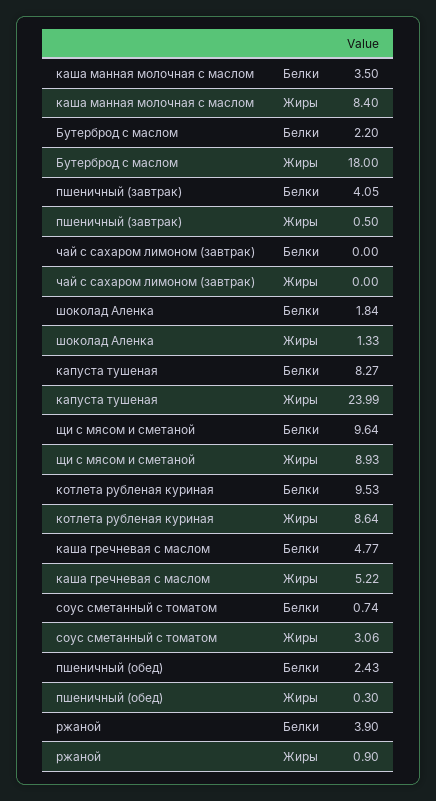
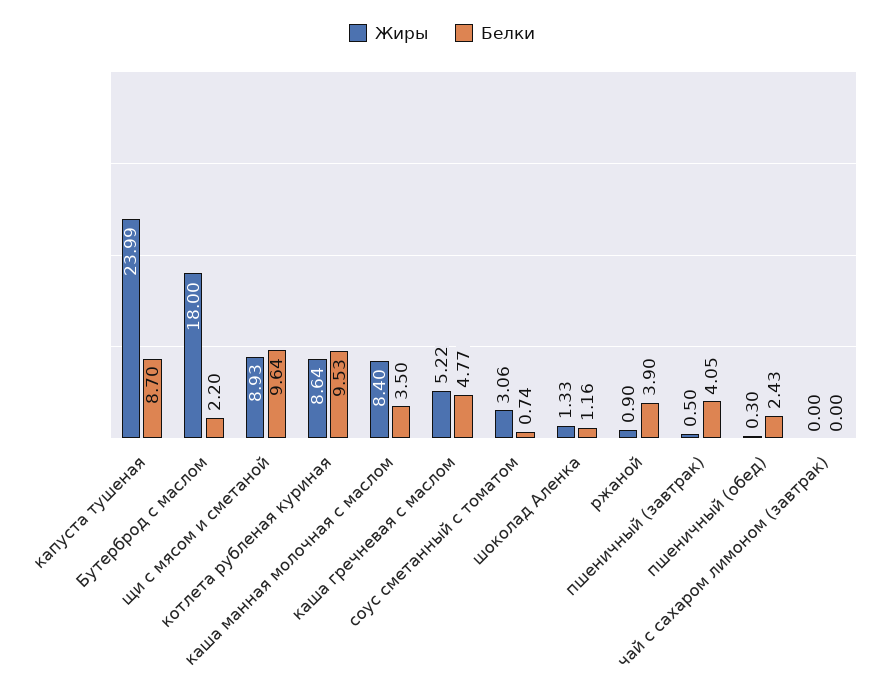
Белки, шоколад Аленка: 1.84 -> 1.16
Белки, капуста тушеная: 8.27 -> 8.7

